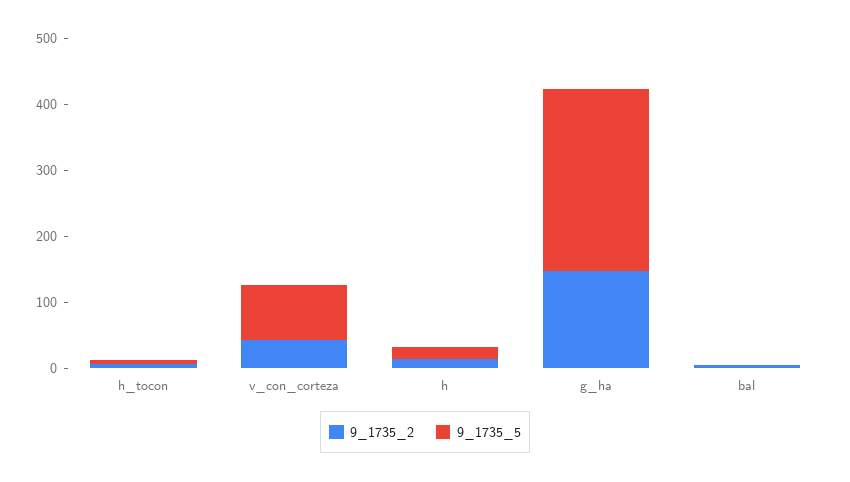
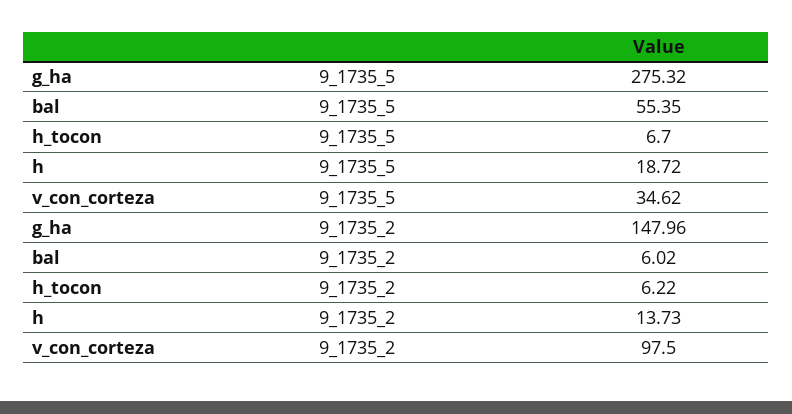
9_1735_2, v_con_corteza: 40 -> 97.5
9_1735_5, v_con_corteza: 80 -> 34.62
9_1735_5, bal: 0 -> 55.35

